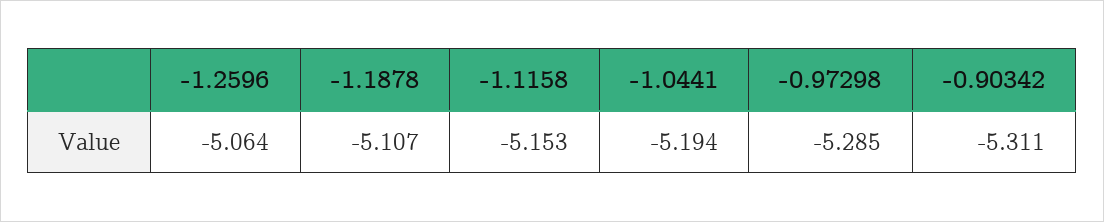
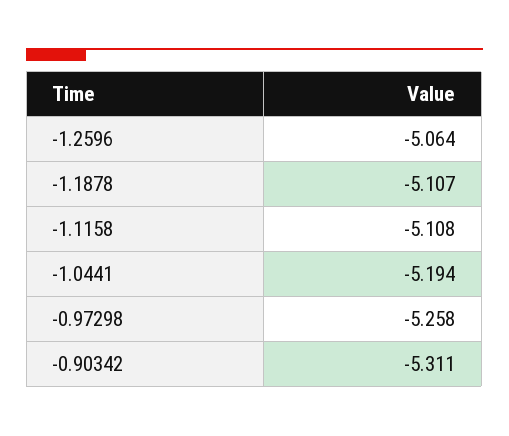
-1.1158: -5.153 -> -5.108
-0.97298: -5.285 -> -5.258

